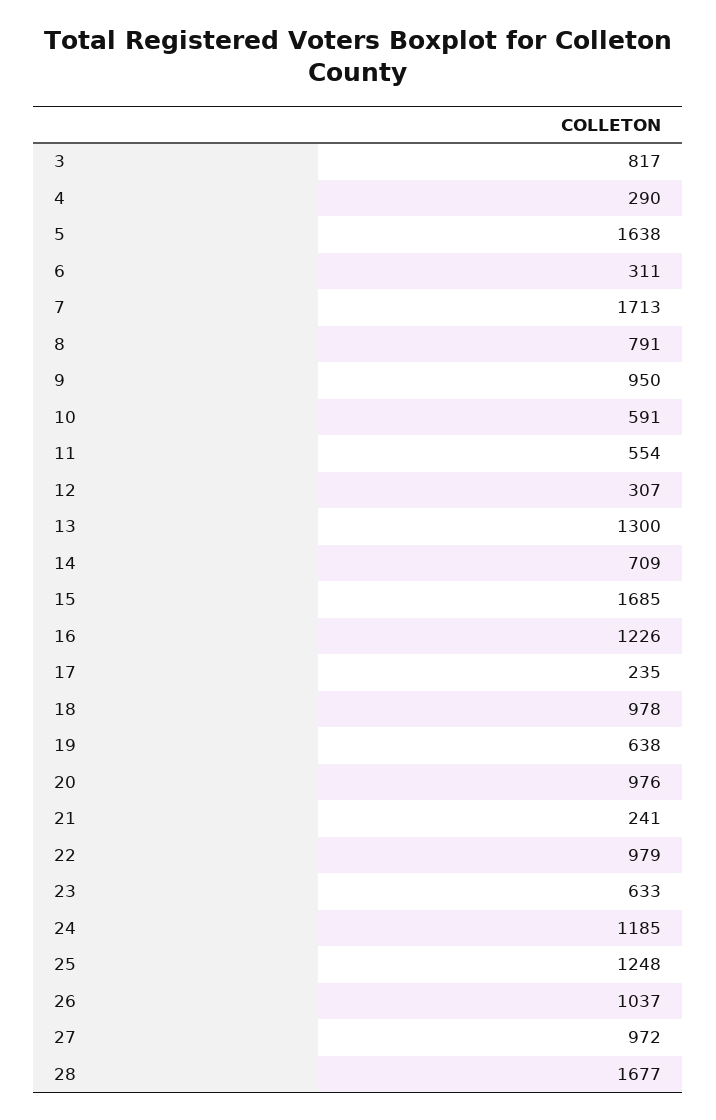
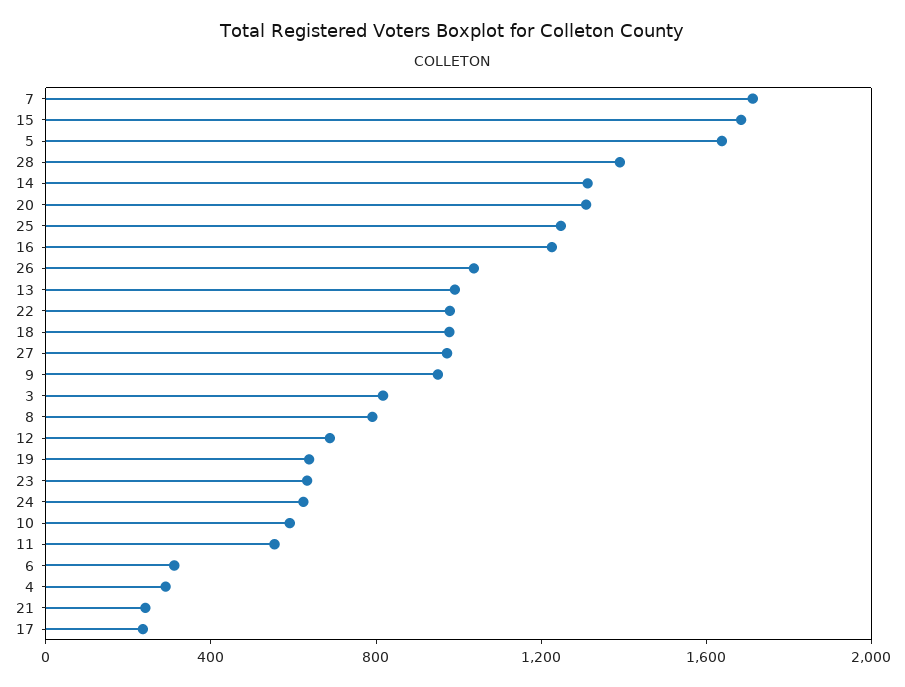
12: 307 -> 700
13: 1300 -> 1000
14: 709 -> 1300
20: 976 -> 1300
24: 1185 -> 600
28: 1677 -> 1400

